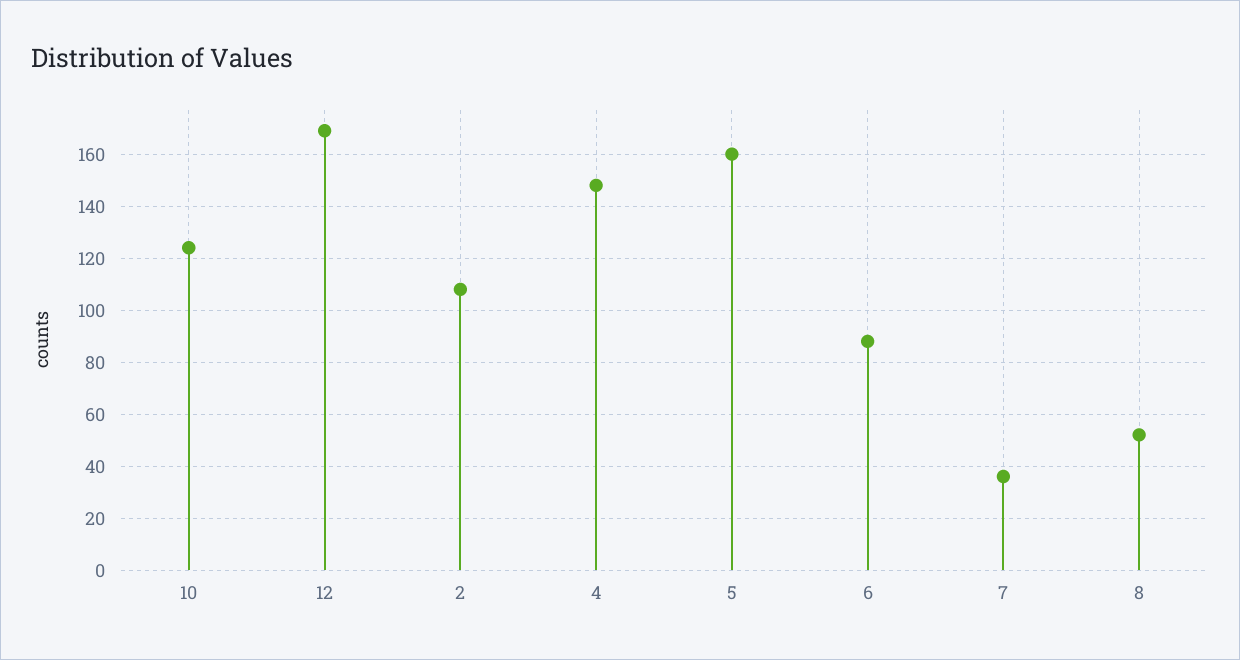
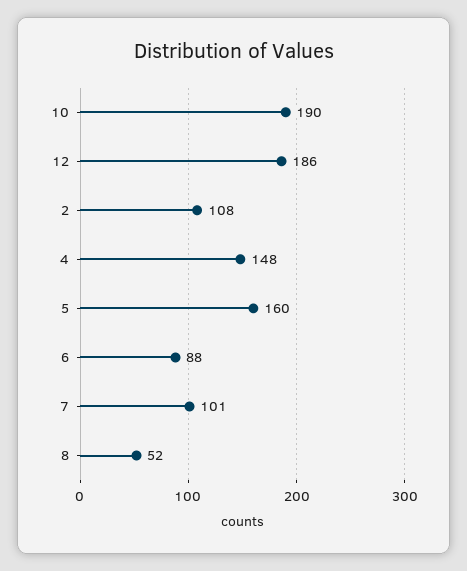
10: 125 -> 190
12: 170 -> 186
7: 35 -> 101

